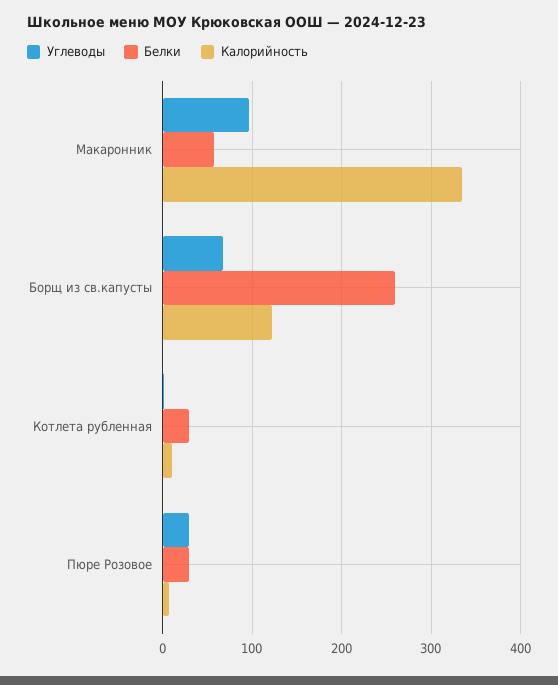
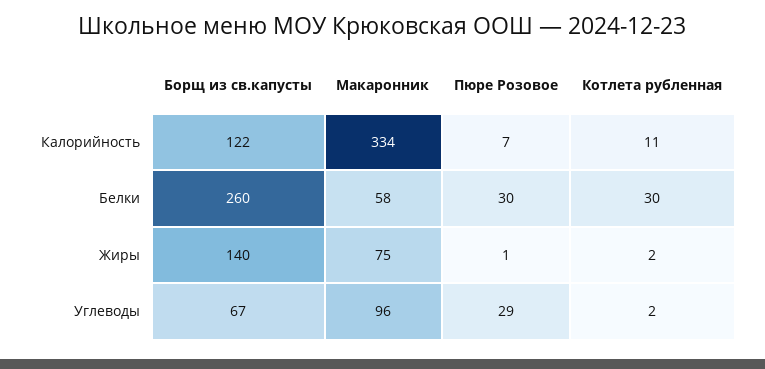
Жиры, Борщ из св.капусты: none -> 140
Жиры, Макаронник: none -> 75
Жиры, Пюре Розовое: none -> 1
Жиры, Котлета рубленная: none -> 2

